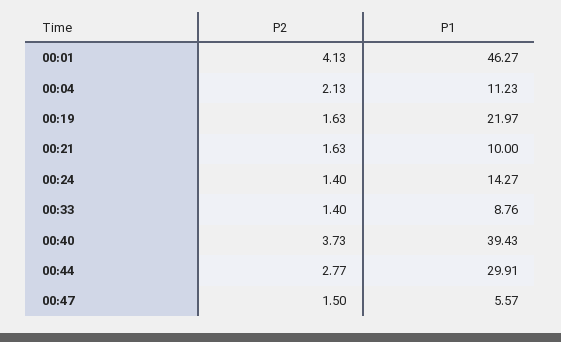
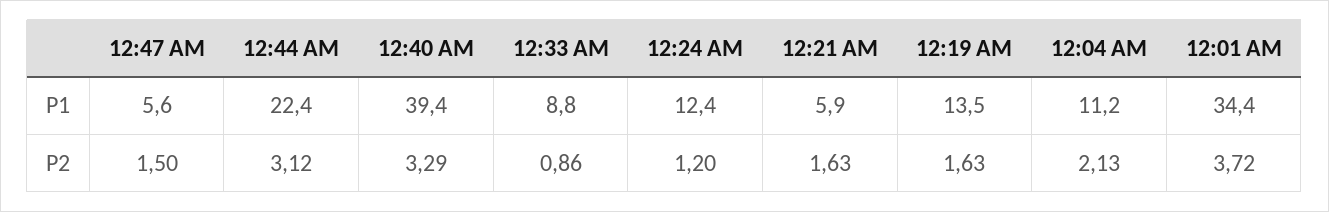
P2, 00:01: 4.13 -> 3.72
P1, 00:01: 46.27 -> 34.4
P1, 00:19: 21.97 -> 13.5
P1, 00:21: 10 -> 5.9
P2, 00:24: 1.4 -> 1.2
P1, 00:24: 14.27 -> 12.4
P2, 00:33: 1.4 -> 0.86
P2, 00:40: 3.73 -> 3.29
P2, 00:44: 2.77 -> 3.12
P1, 00:44: 29.91 -> 22.4

